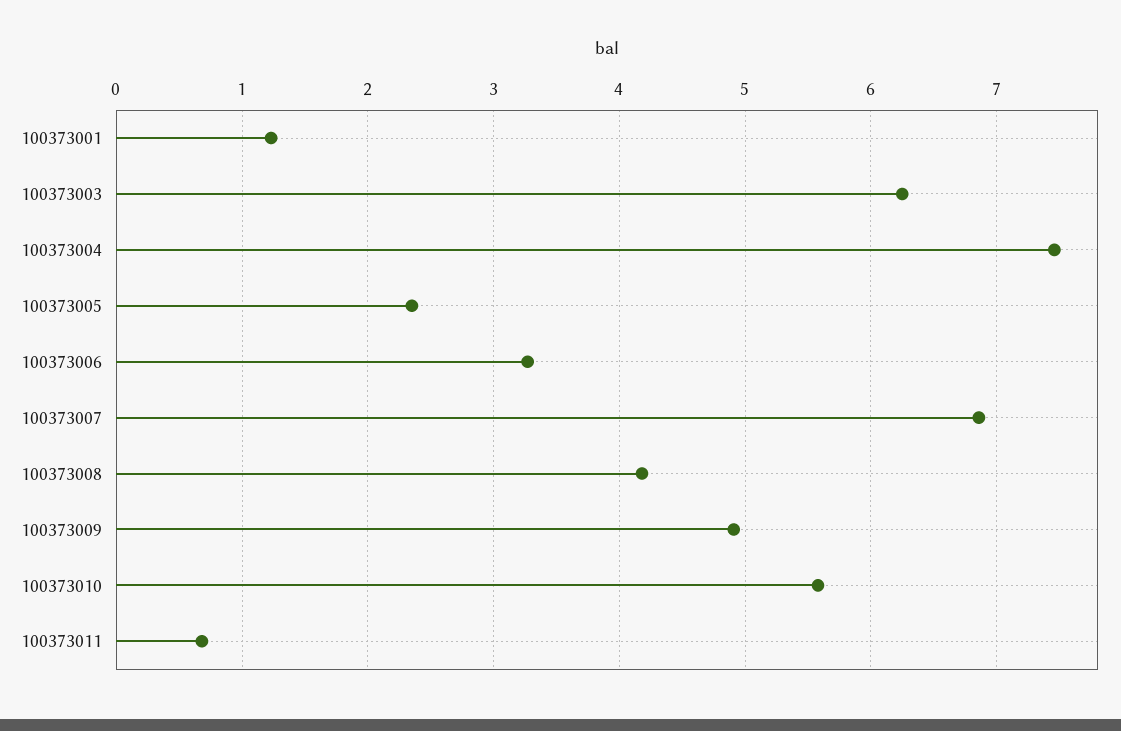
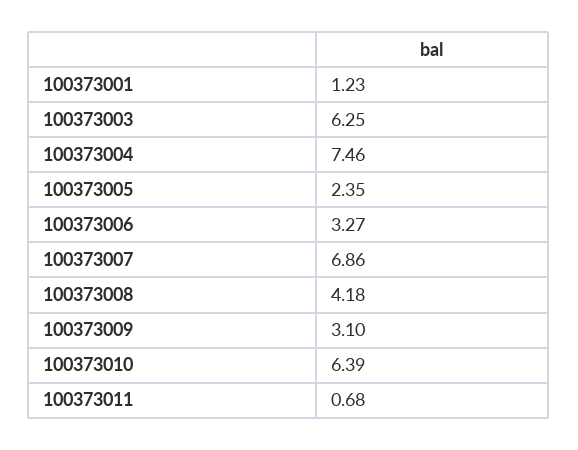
100373009: 4.9 -> 3.1
100373010: 5.6 -> 6.39

